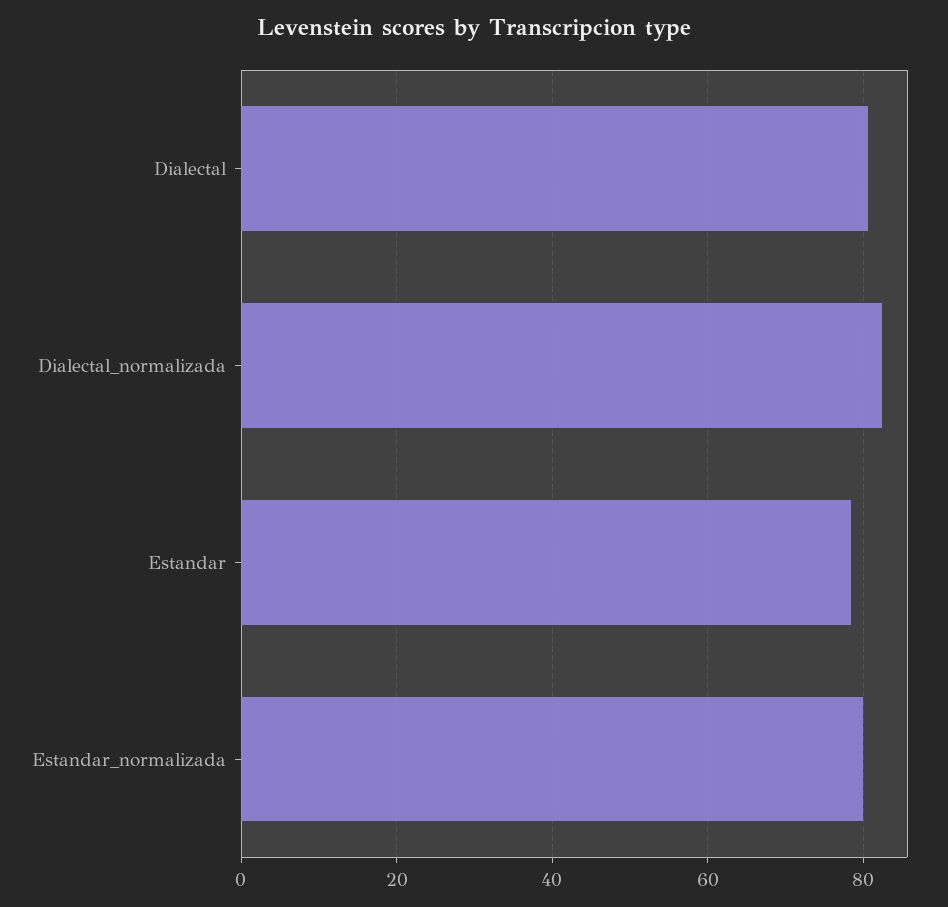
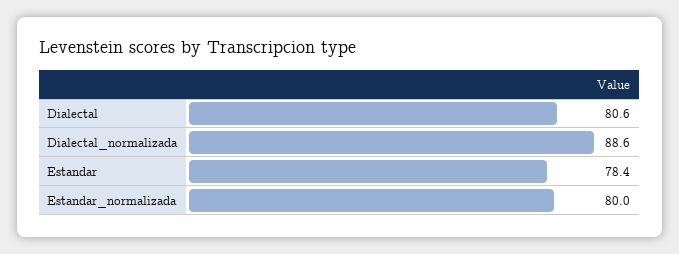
Dialectal_normalizada: 82 -> 88.6

